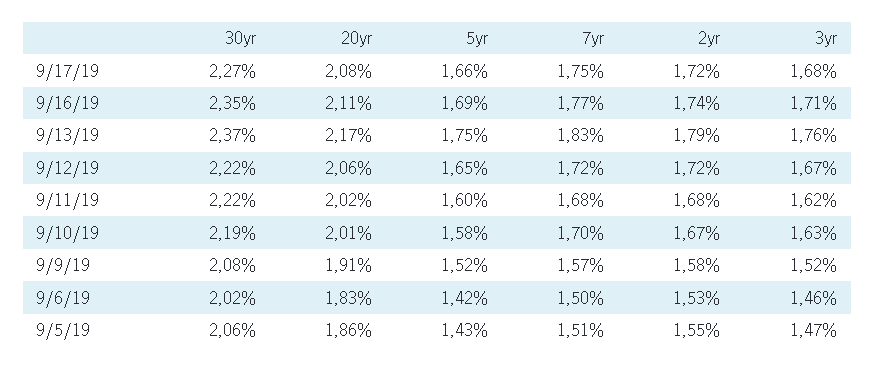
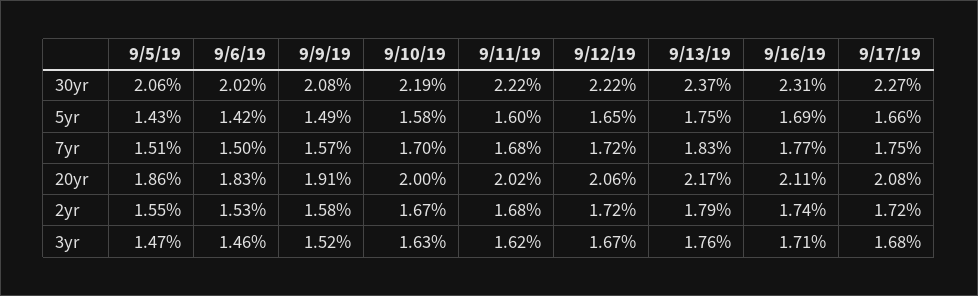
30yr, 9/16/19: 2.35 -> 2.31
20yr, 9/10/19: 2.01 -> 2
5yr, 9/9/19: 1.52 -> 1.49

